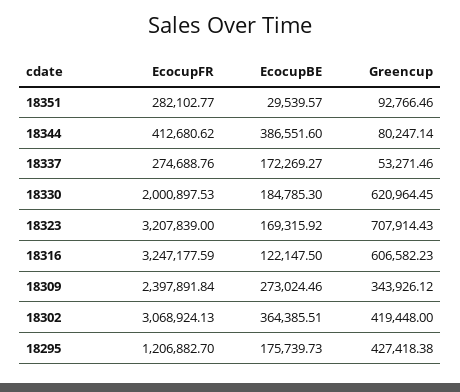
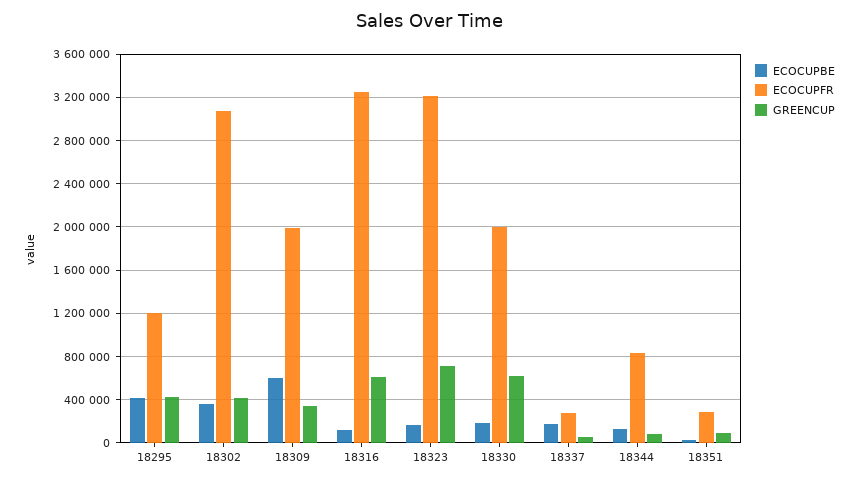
EcocupFR, 18344: 412680.62 -> 800000
EcocupBE, 18344: 386551.6 -> 100000
EcocupFR, 18309: 2397891.84 -> 2000000
EcocupBE, 18309: 273024.46 -> 600000
EcocupBE, 18295: 175739.73 -> 400000

